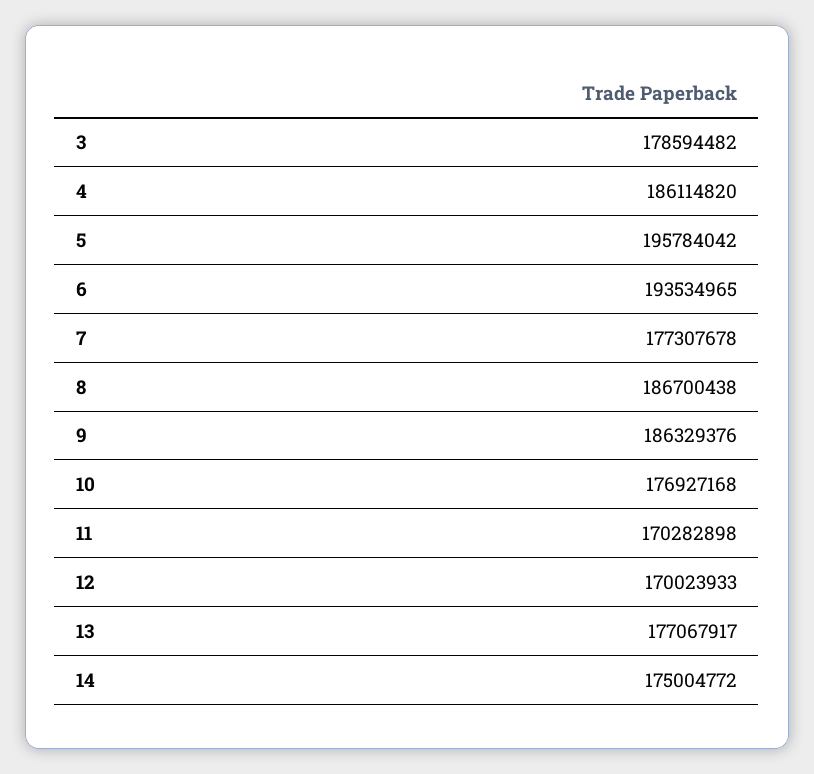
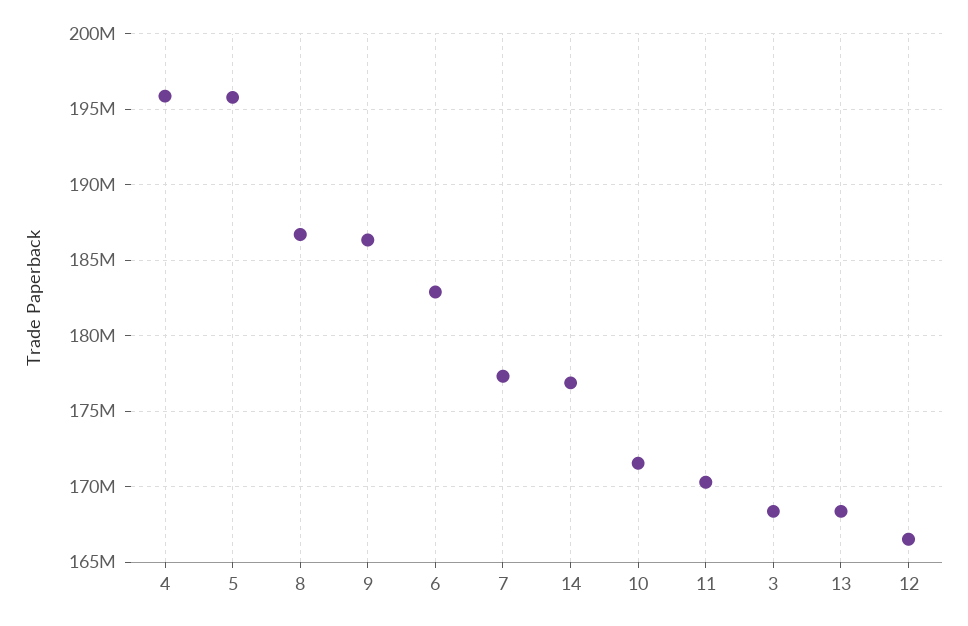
3: 178594482 -> 168500000
4: 186114820 -> 196000000
6: 193534965 -> 183000000
10: 176927168 -> 171500000
12: 170023933 -> 166500000
13: 177067917 -> 168500000
14: 175004772 -> 177000000

